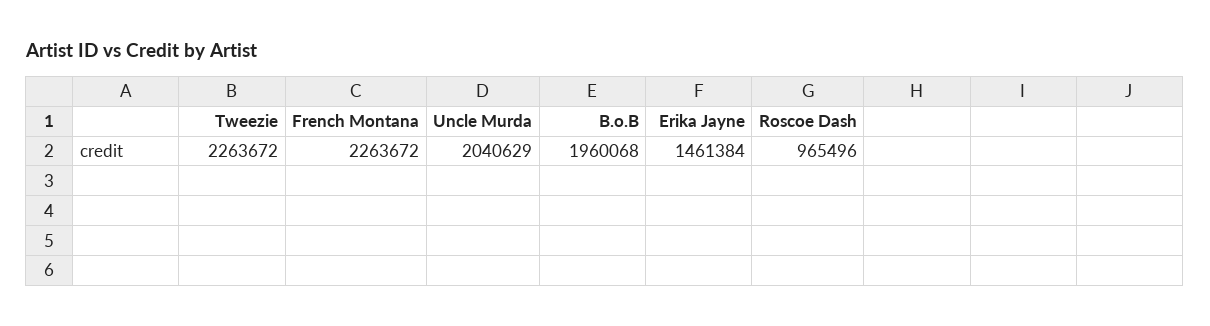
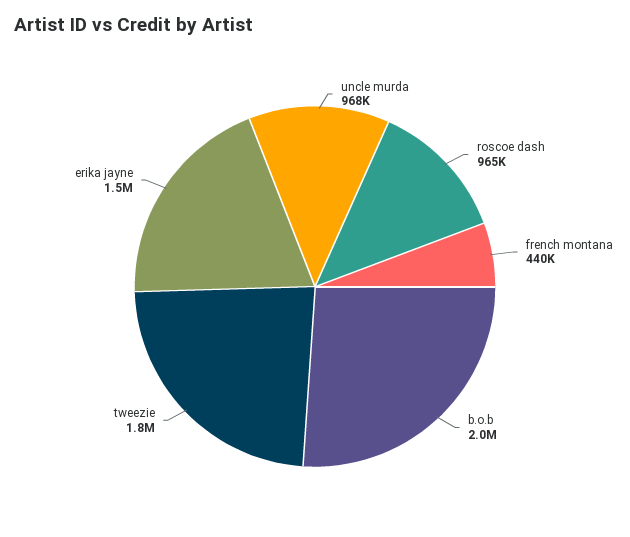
Tweezie: 2263672 -> 1800000
French Montana: 2263672 -> 440000
Uncle Murda: 2040629 -> 968000

